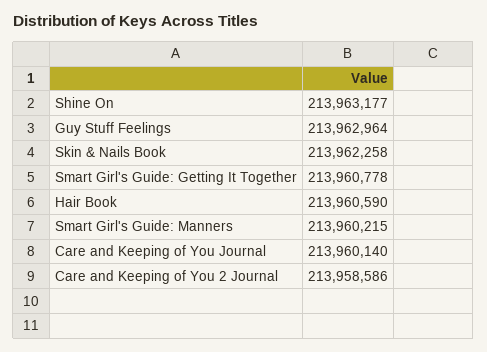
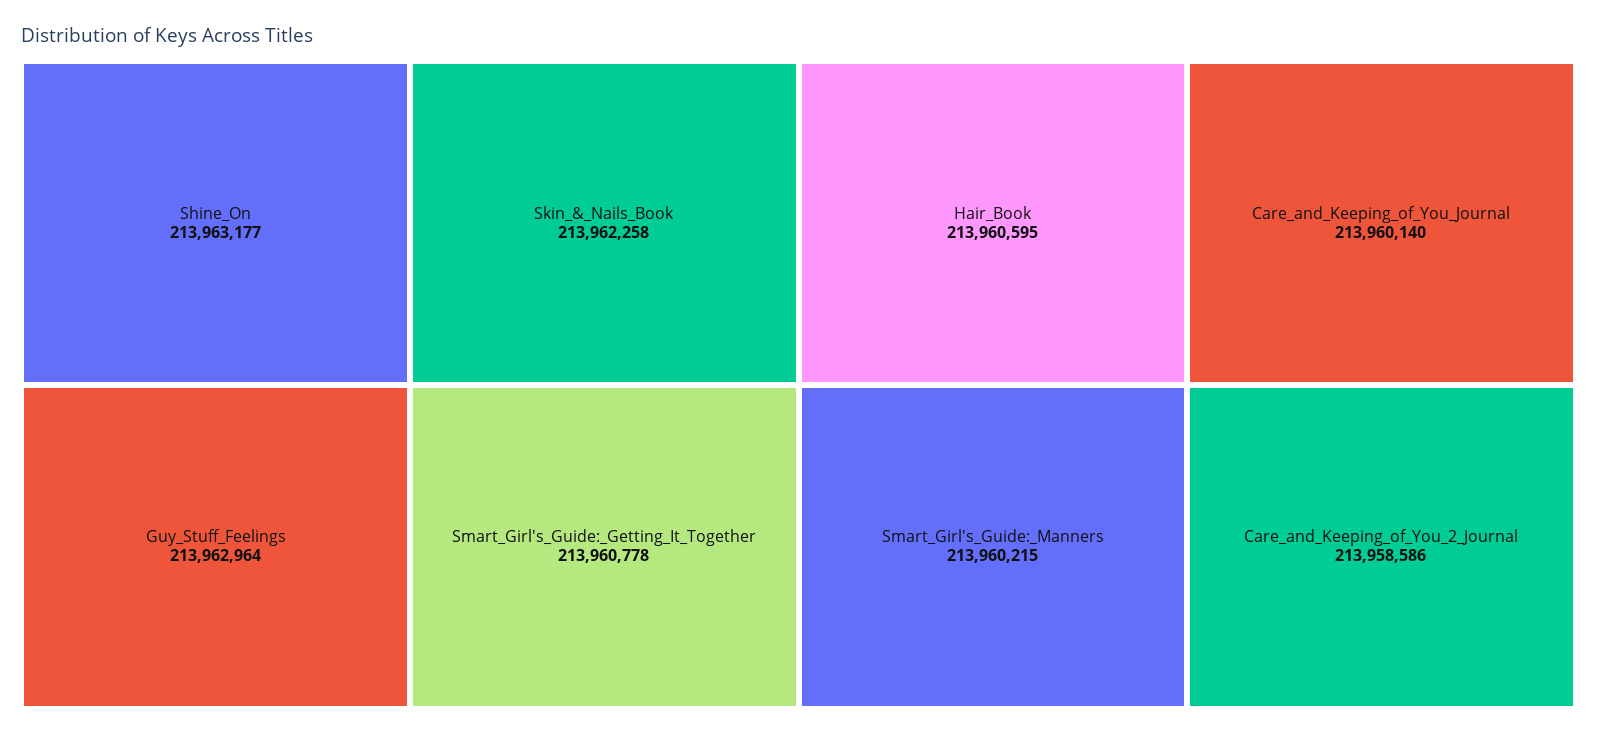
Hair Book: 213960590 -> 213960595

